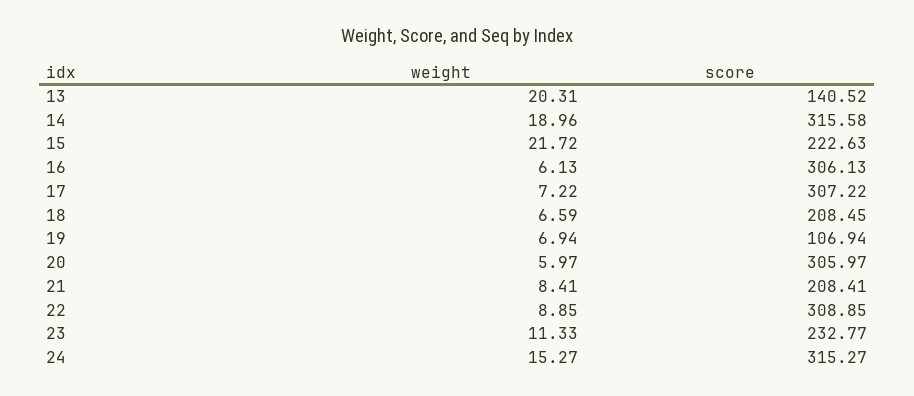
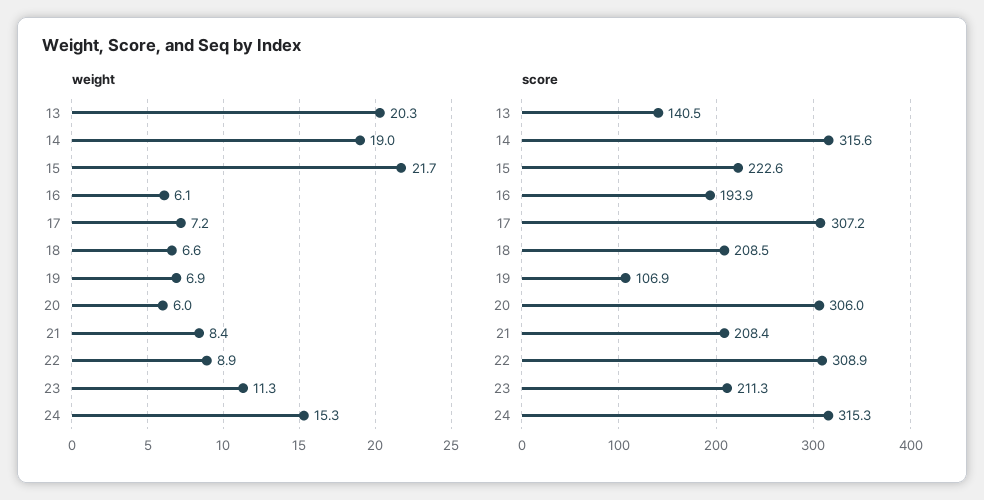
score, 16: 306.13 -> 193.9
score, 23: 232.77 -> 211.3

